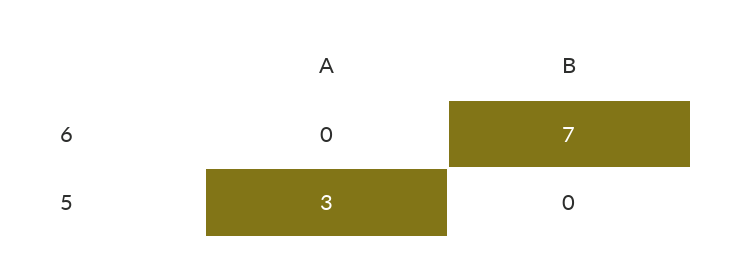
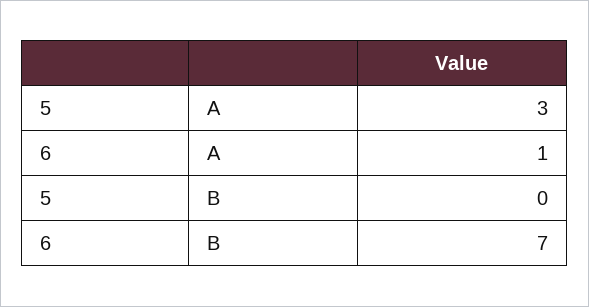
A, 6: 0 -> 1

